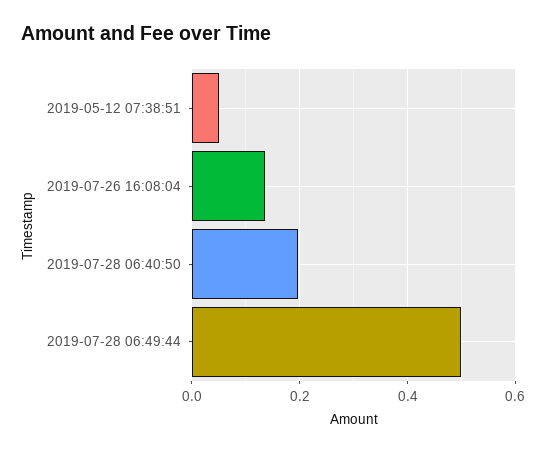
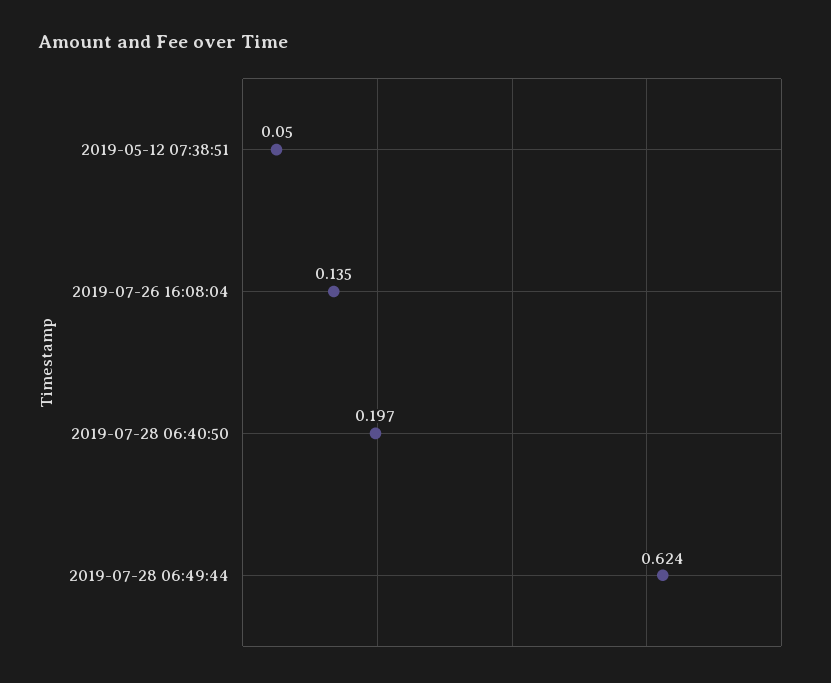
2019-07-28 06:49:44: 0.5 -> 0.624

